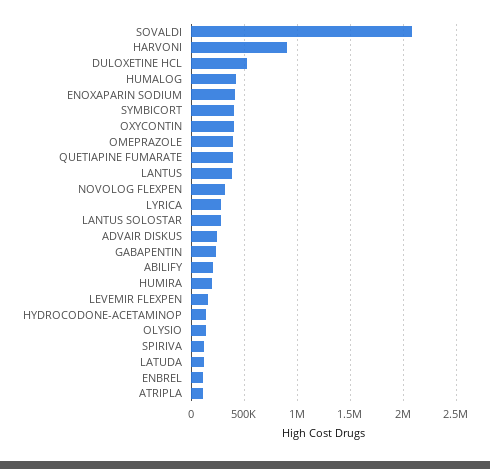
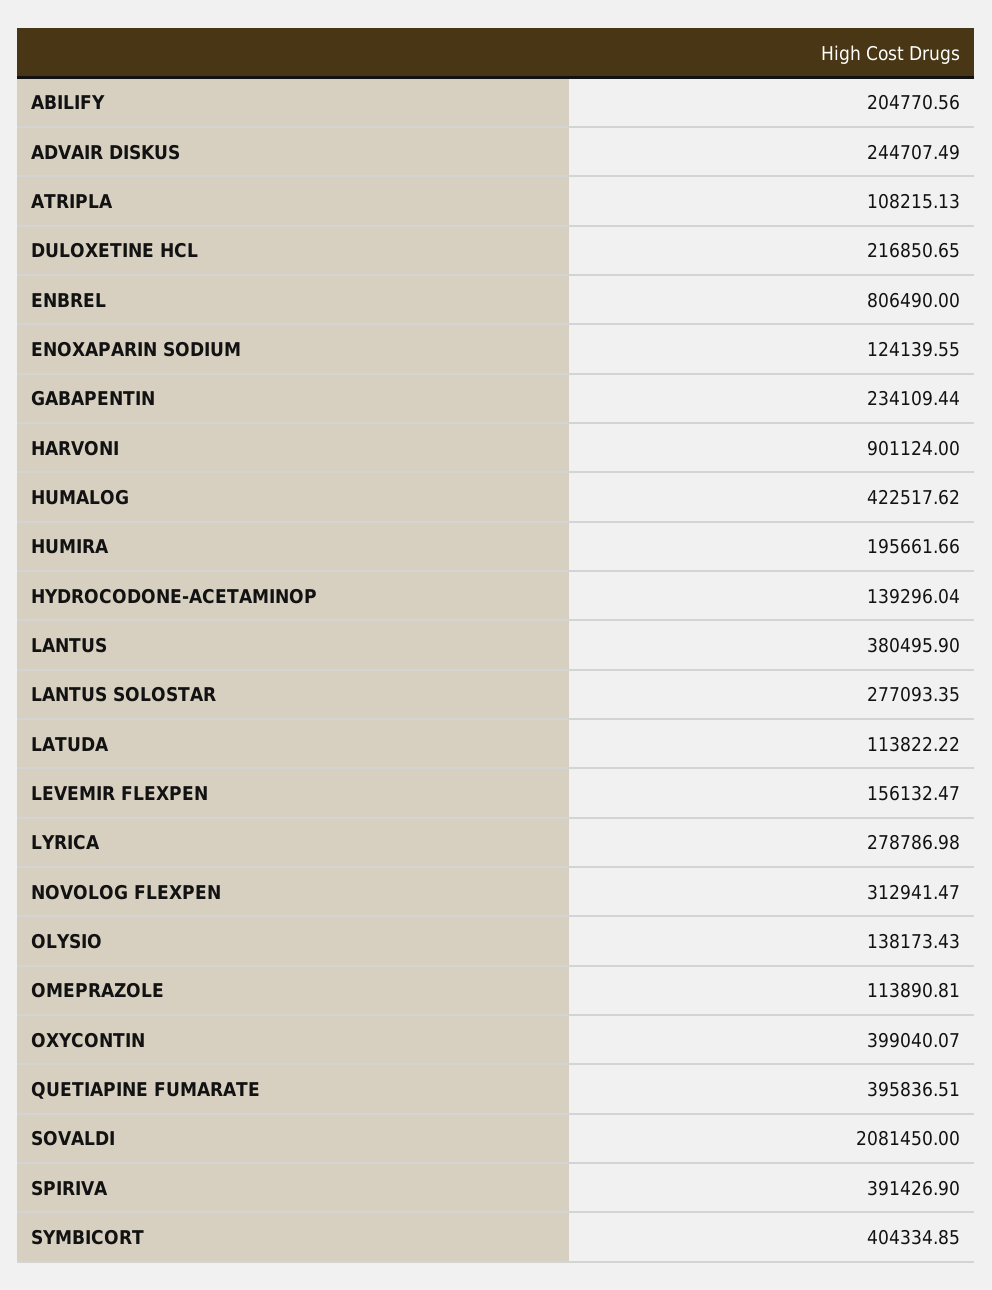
DULOXETINE HCL: 500000 -> 216850.65
ENOXAPARIN SODIUM: 400000 -> 124139.55
OMEPRAZOLE: 400000 -> 113890.81
SPIRIVA: 100000 -> 391426.9
ENBREL: 100000 -> 806490

